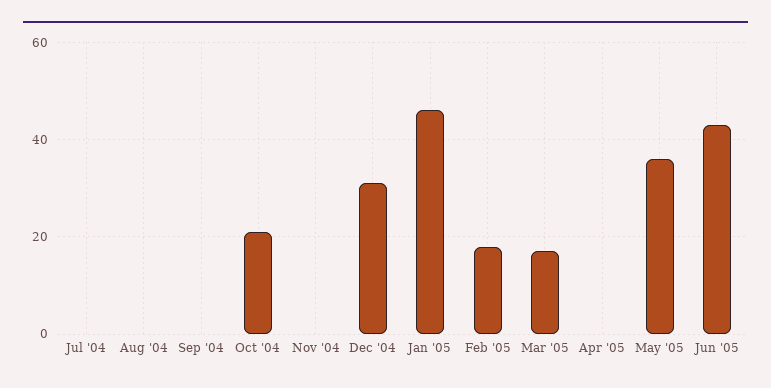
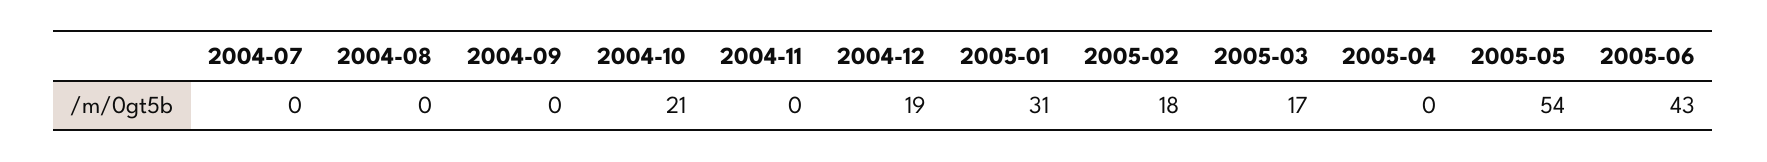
Dec '04: 30 -> 19
Jan '05: 45 -> 31
May '05: 35 -> 54

